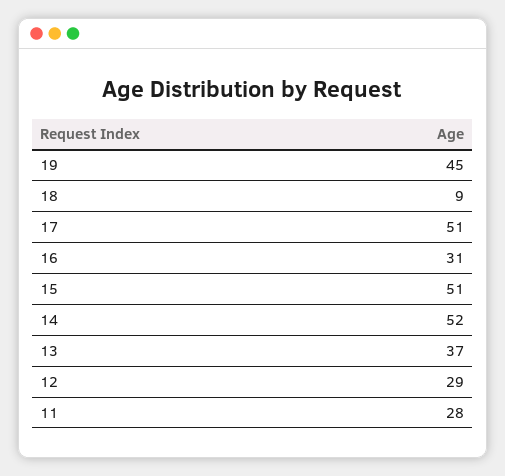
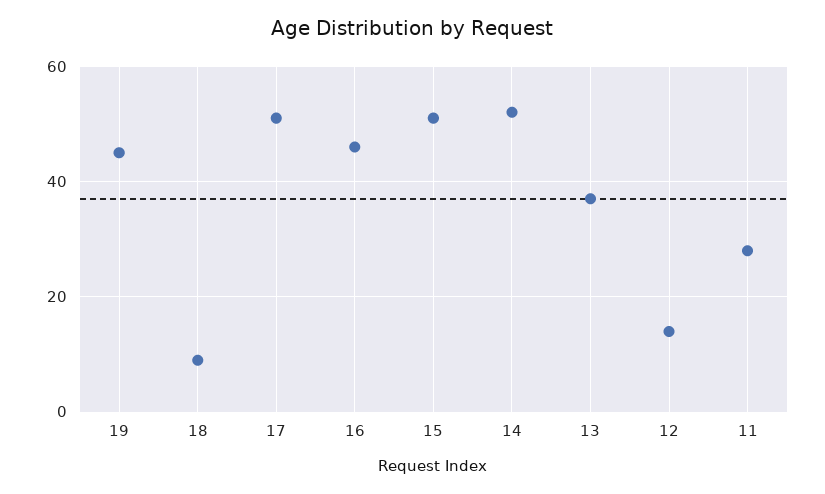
16: 31 -> 45
12: 29 -> 15

